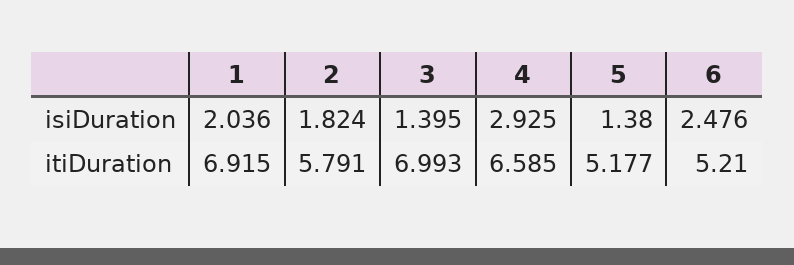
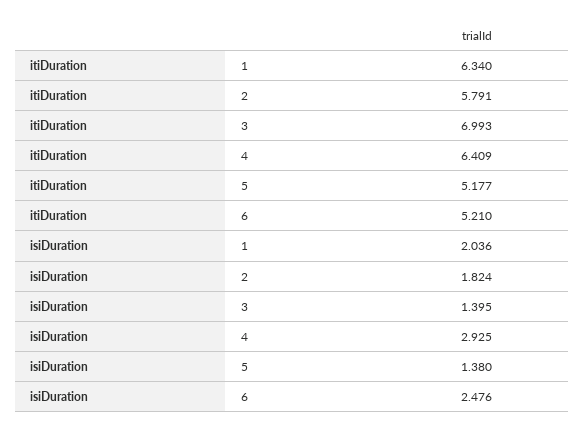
1, itiDuration: 6.915 -> 6.34
4, itiDuration: 6.585 -> 6.409

